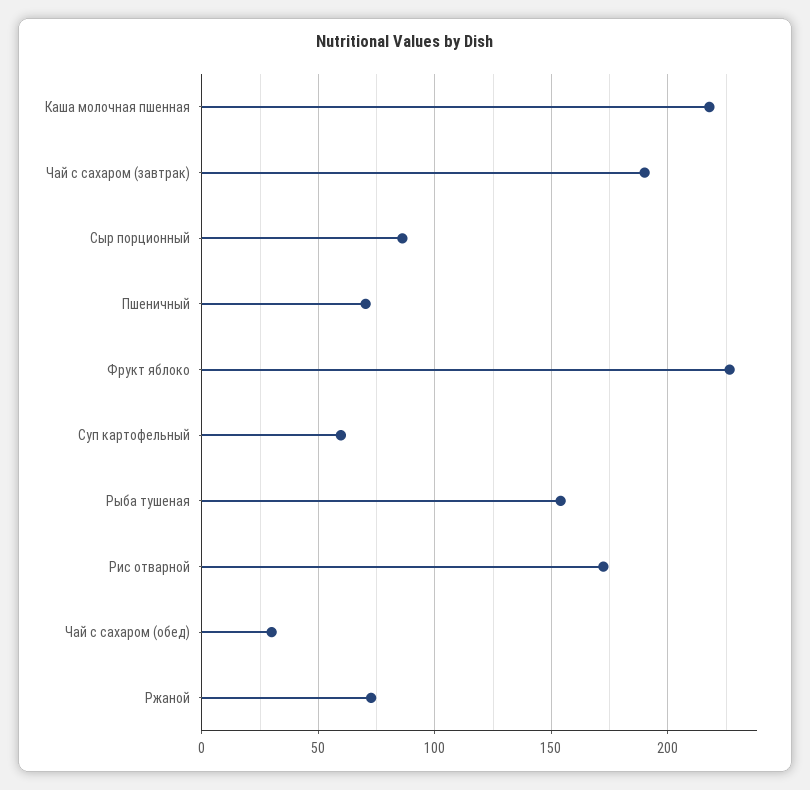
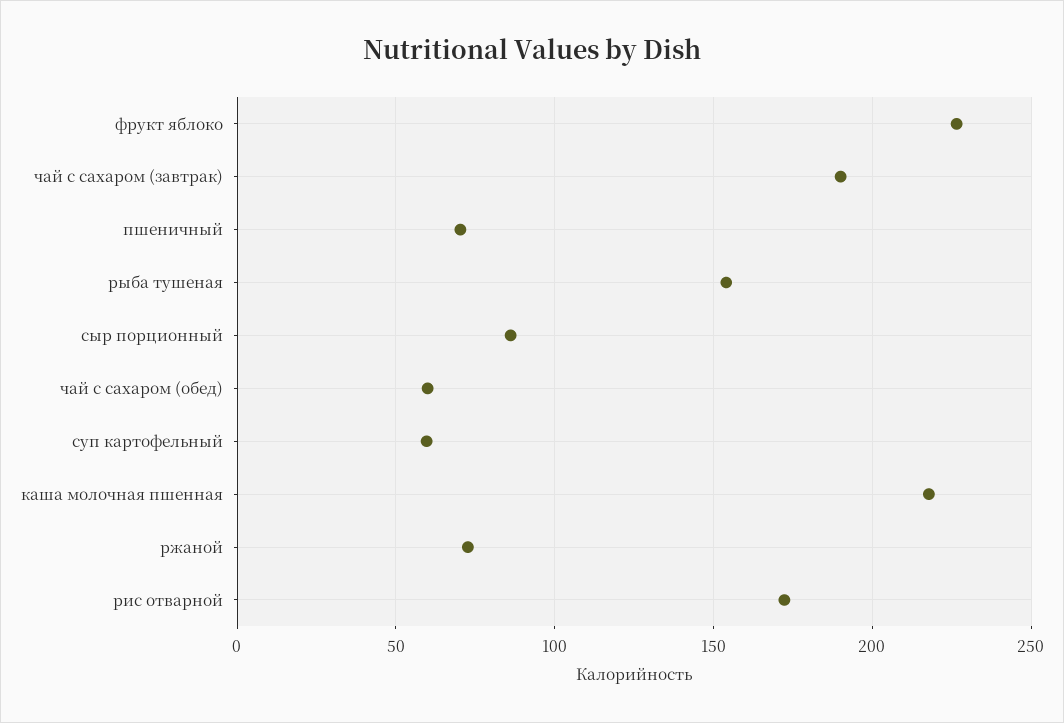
Чай с сахаром (обед): 30 -> 60

